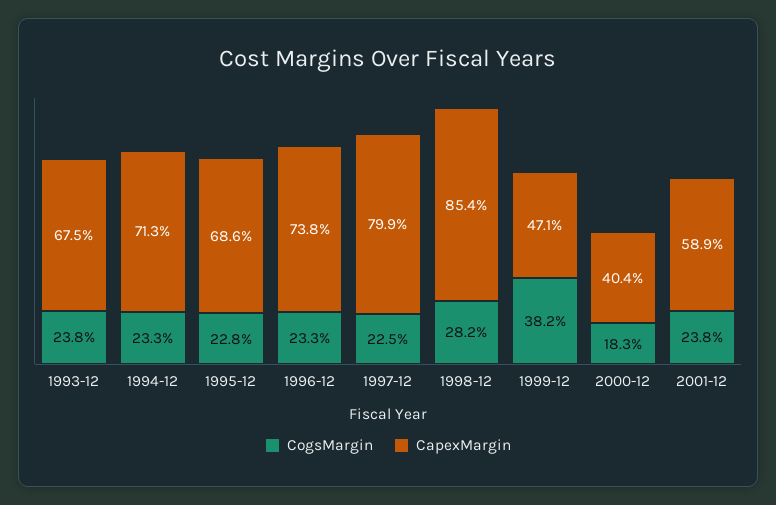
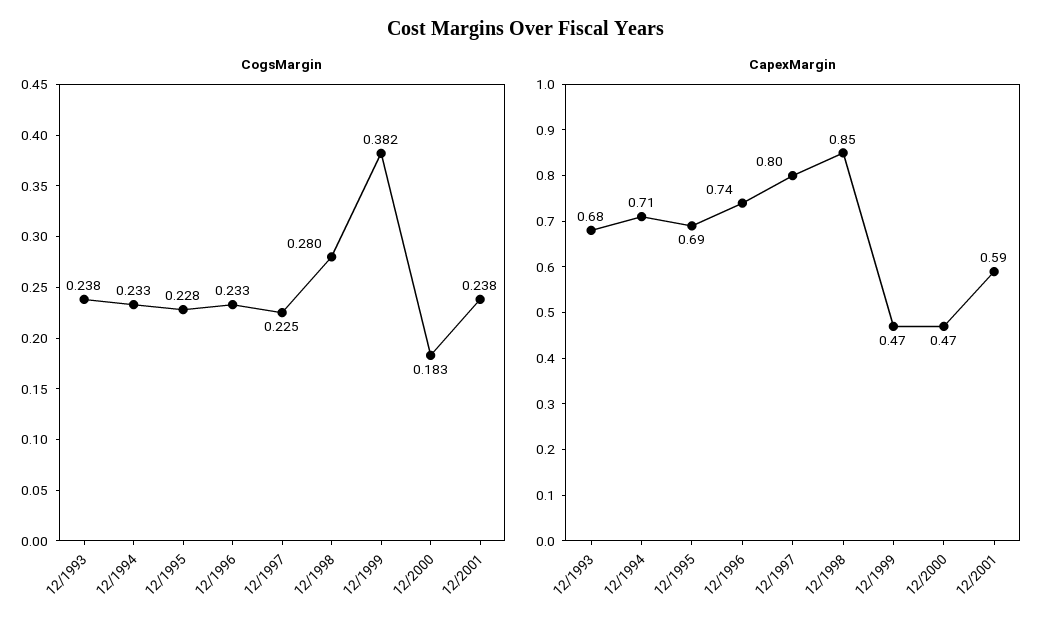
CogsMargin, 1998-12: 0.282 -> 0.28
CapexMargin, 2000-12: 0.404 -> 0.47

